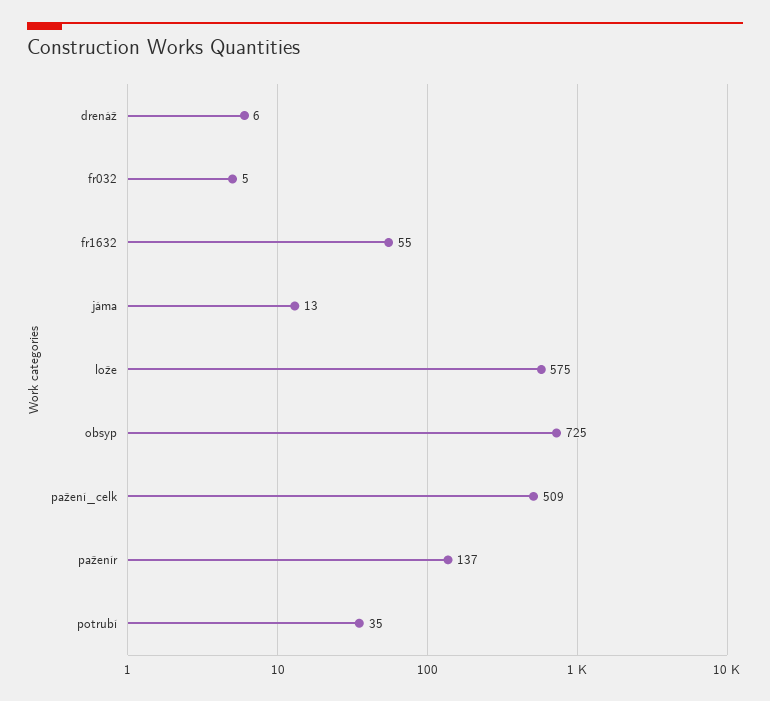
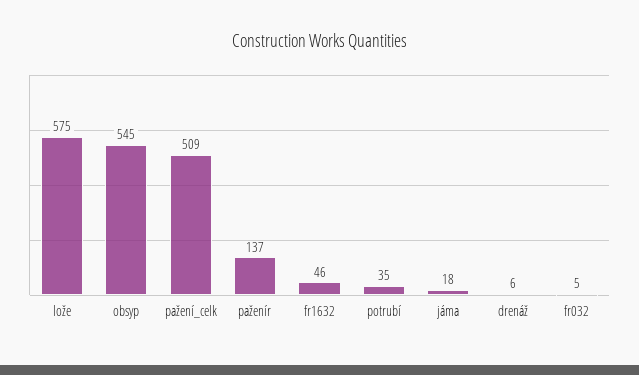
fr1632: 55 -> 46
jáma: 13 -> 18
obsyp: 725 -> 545

